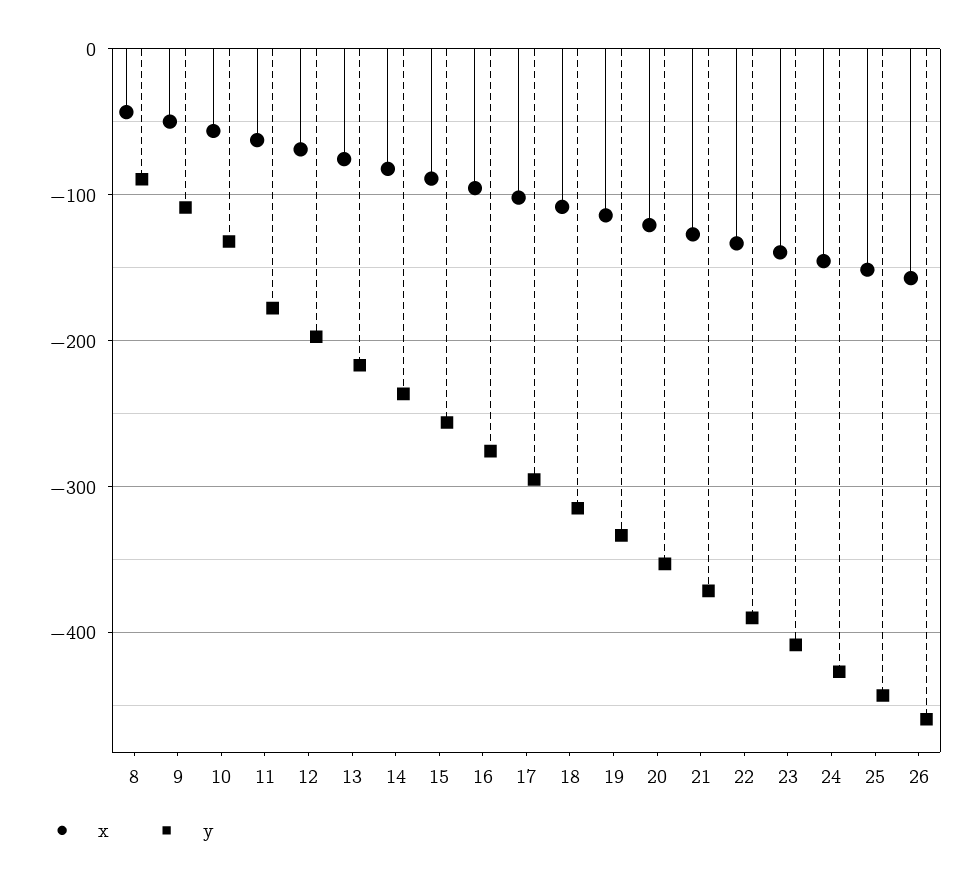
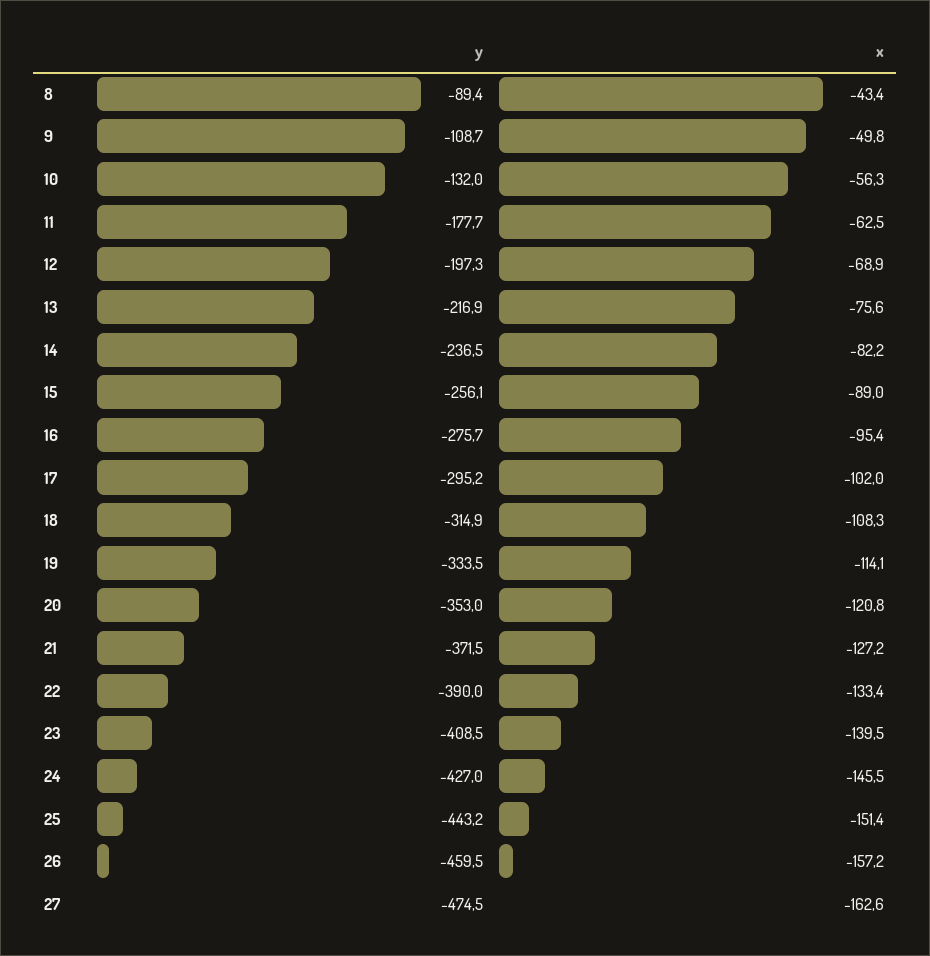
y, 27: none -> -474.5
x, 27: none -> -162.6

